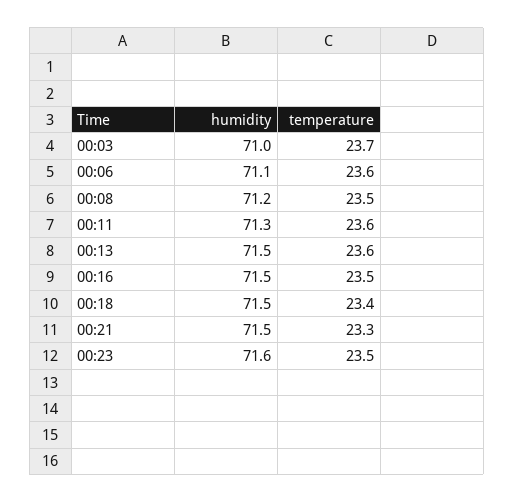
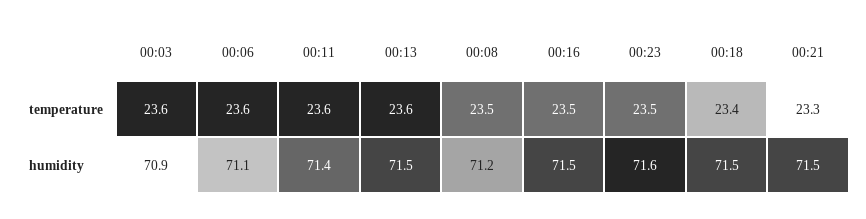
humidity, 00:03: 71 -> 70.9
temperature, 00:03: 23.7 -> 23.6
humidity, 00:11: 71.3 -> 71.4

